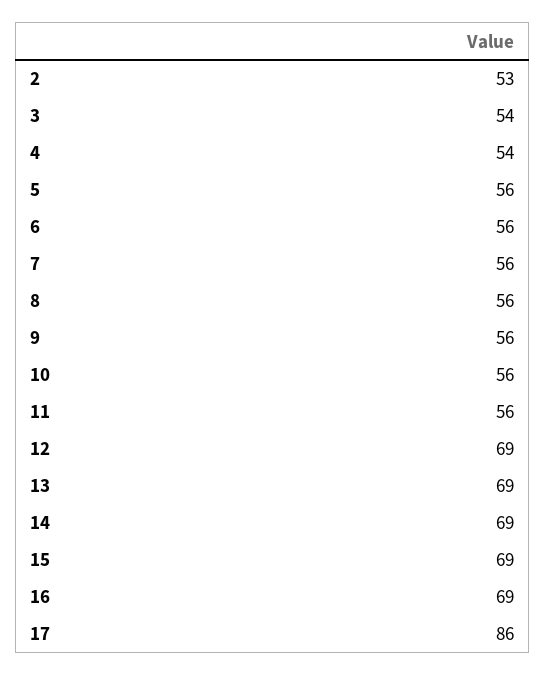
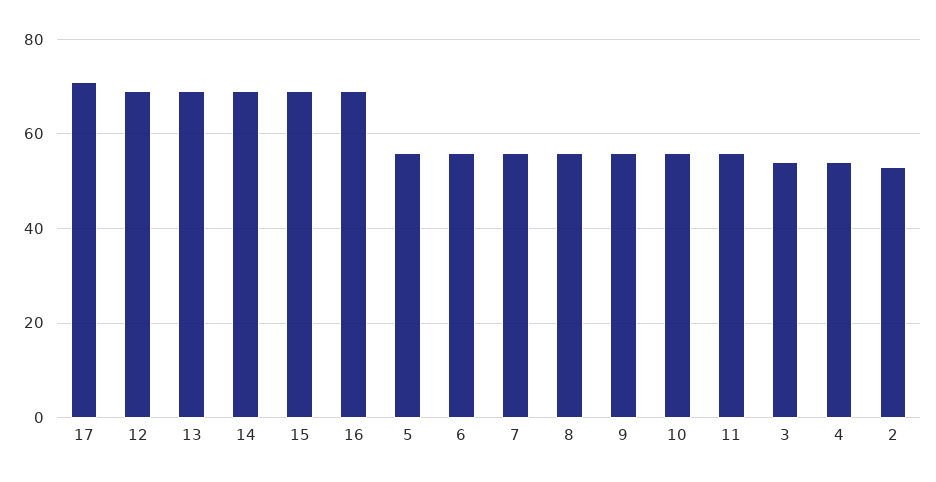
17: 86 -> 70

